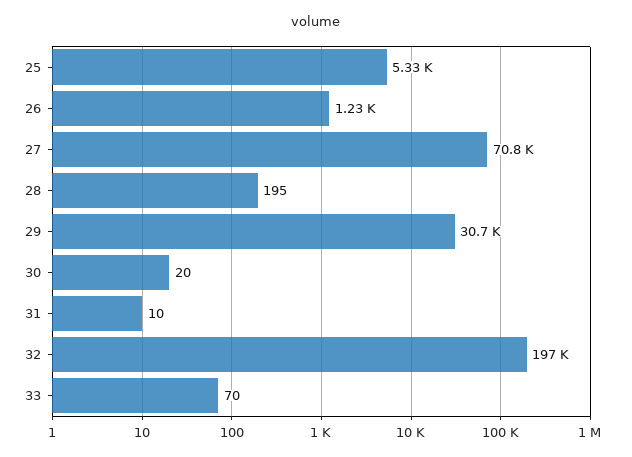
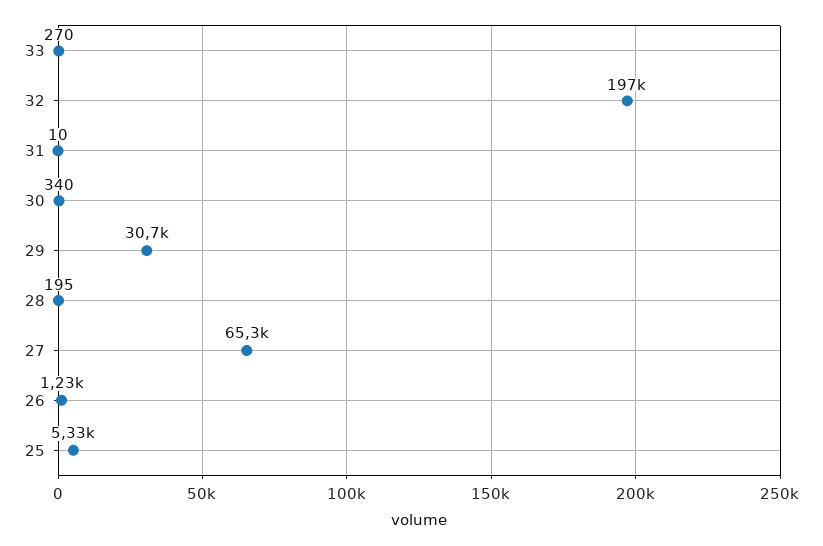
27: 70800 -> 65300
30: 20 -> 340
33: 70 -> 270

